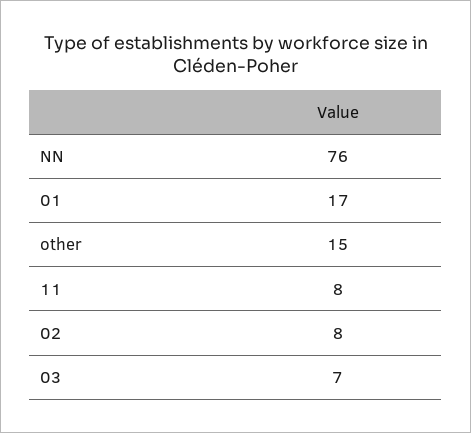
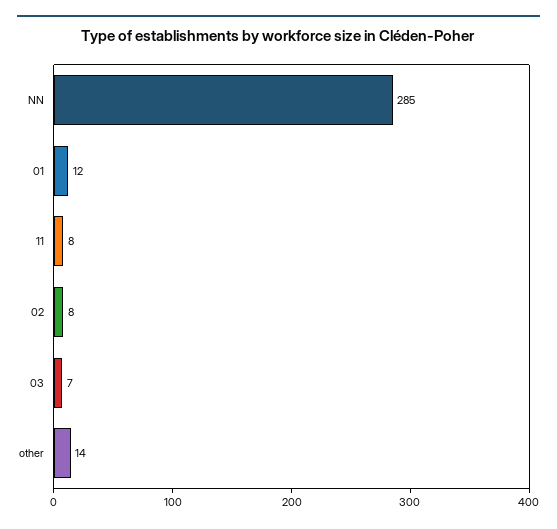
NN: 76 -> 285
01: 17 -> 12
other: 15 -> 14

